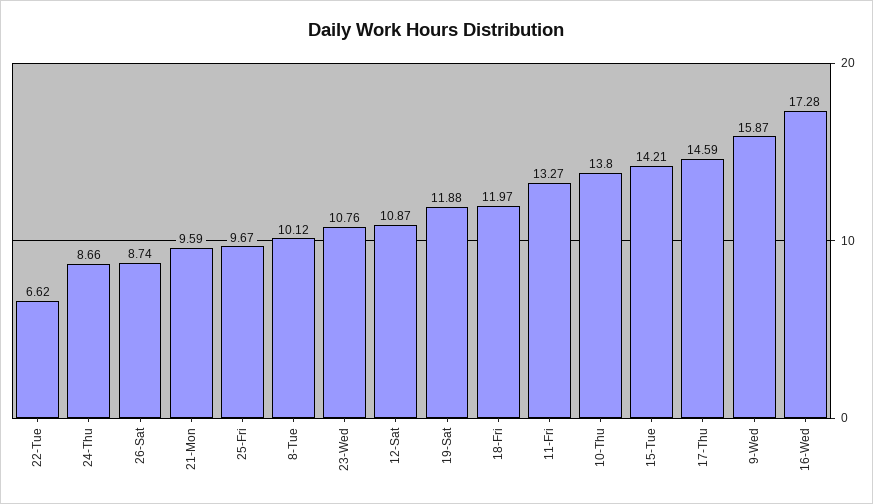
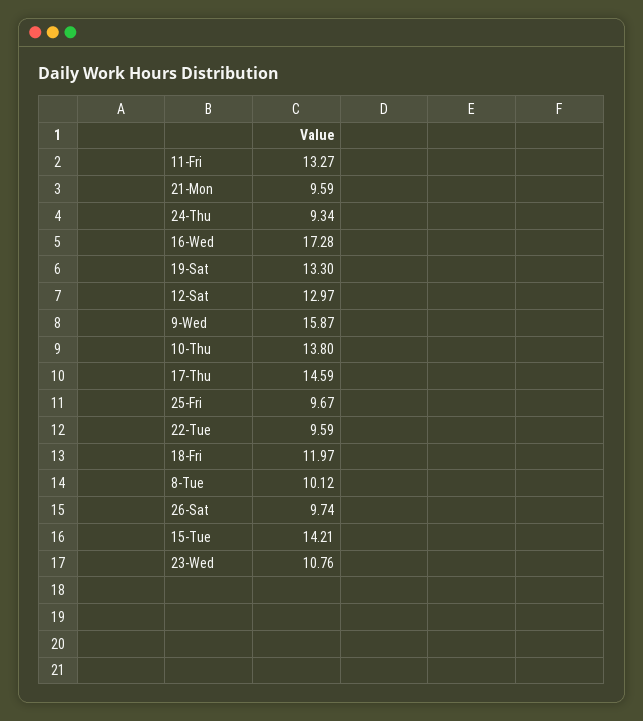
22-Tue: 6.62 -> 9.59
24-Thu: 8.66 -> 9.34
26-Sat: 8.74 -> 9.74
12-Sat: 10.87 -> 12.97
19-Sat: 11.88 -> 13.3

